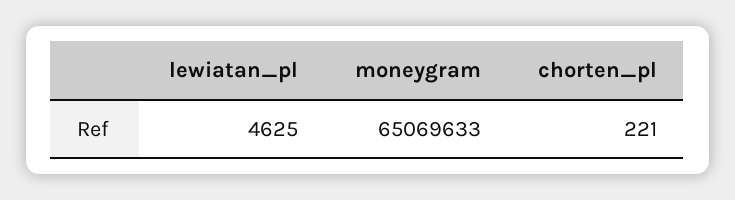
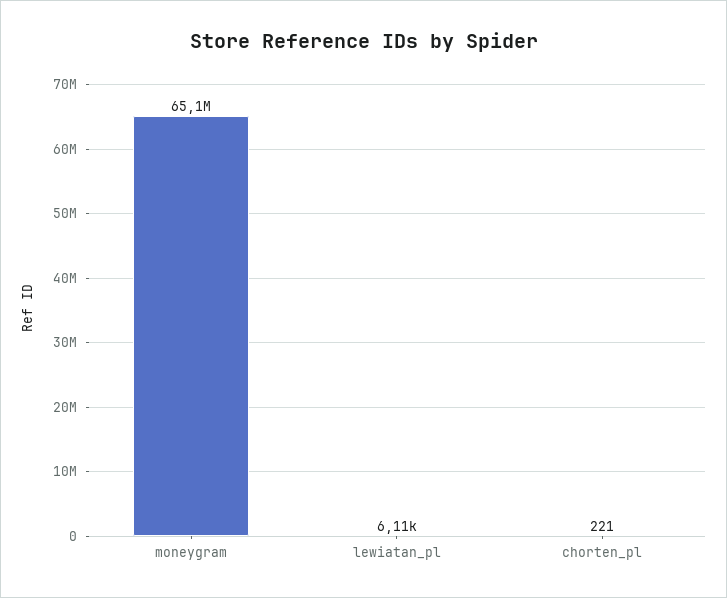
lewiatan_pl: 4625 -> 6110

